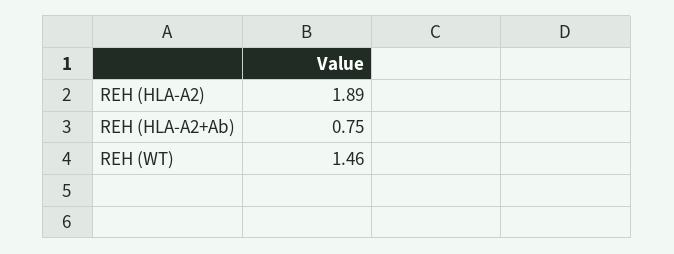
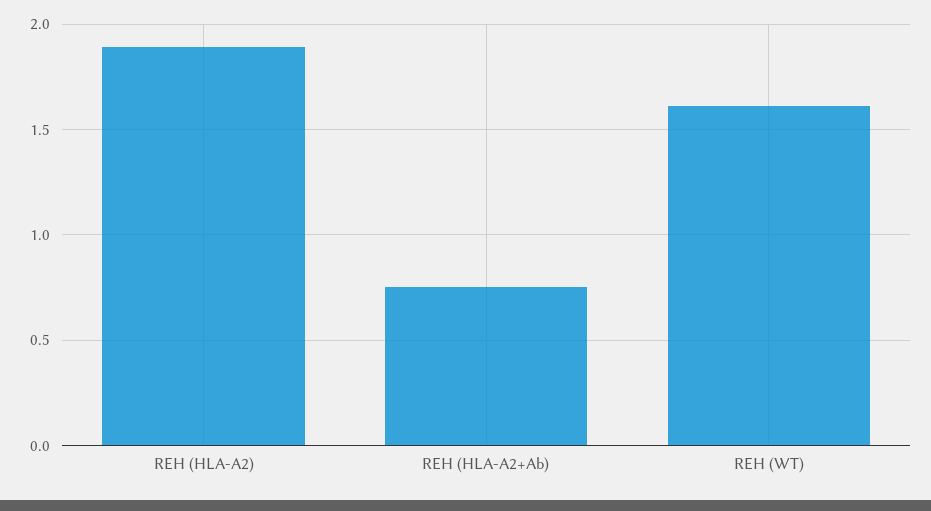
REH (WT): 1.46 -> 1.6

